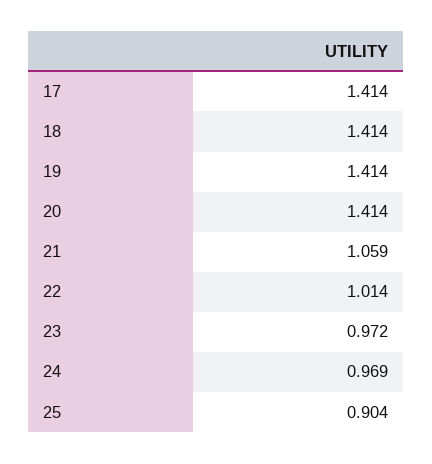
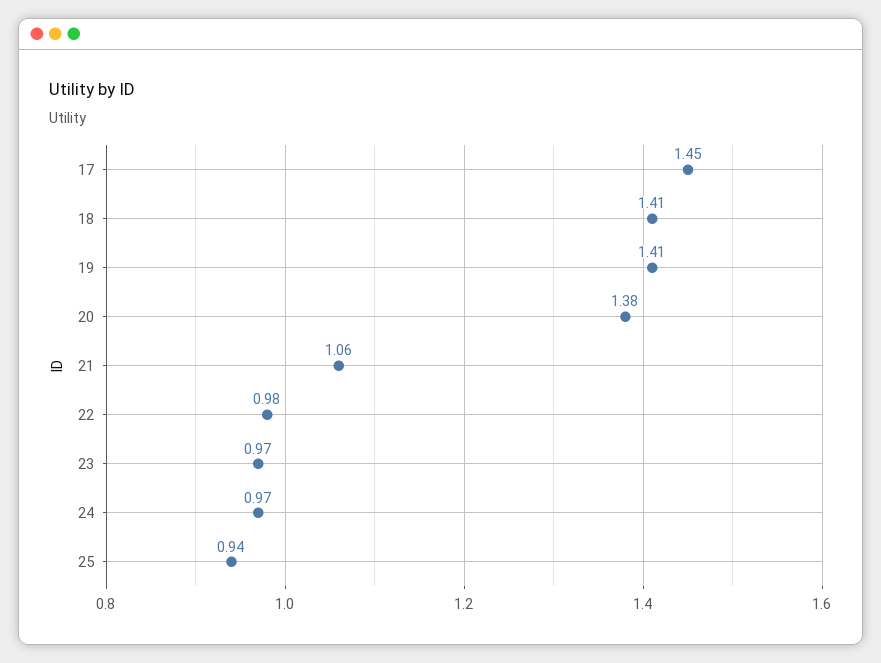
17: 1.414 -> 1.45
20: 1.414 -> 1.38
22: 1.014 -> 0.98
25: 0.904 -> 0.94

